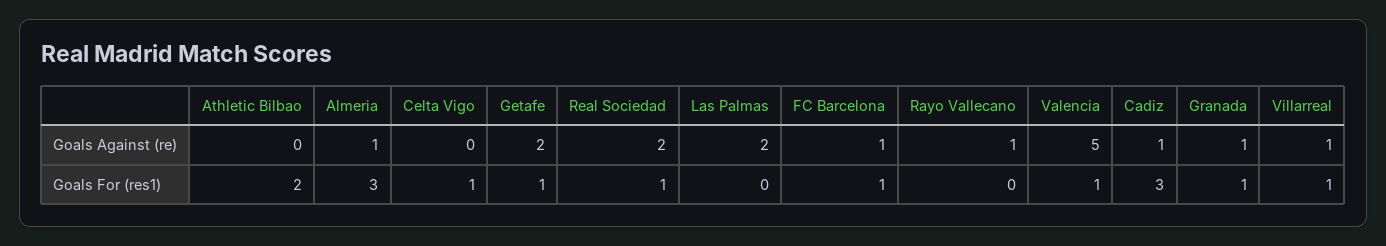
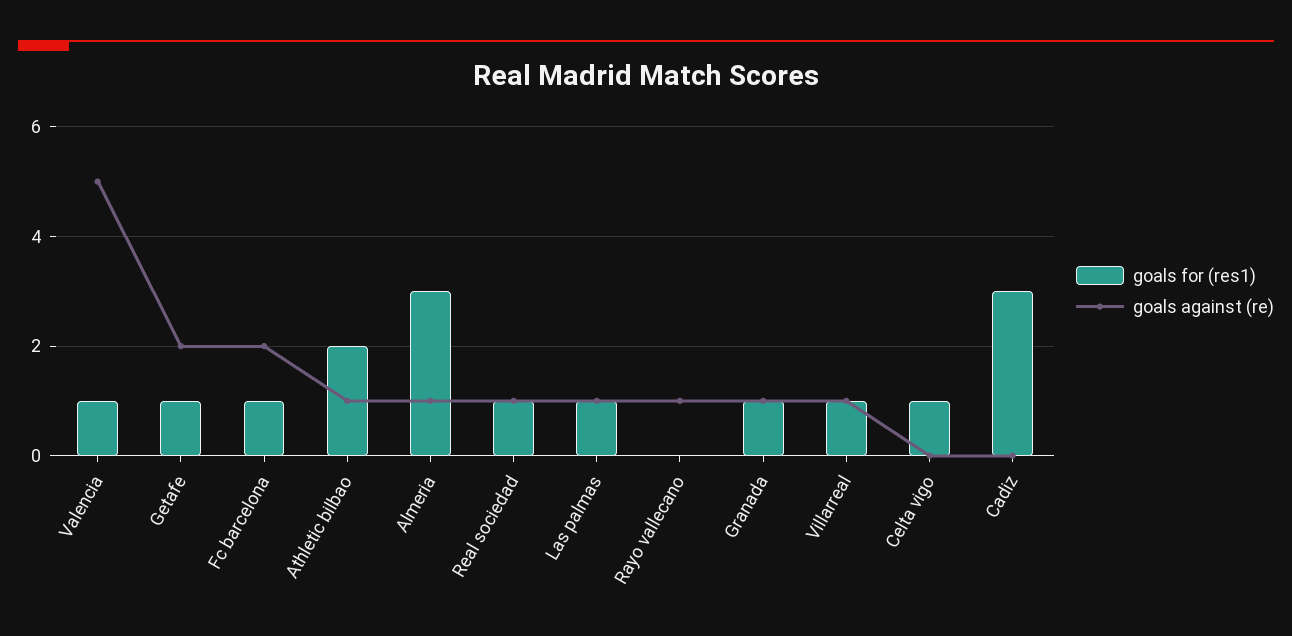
Goals Against (re), Athletic Bilbao: 0 -> 1
Goals Against (re), Real Sociedad: 2 -> 1
Goals Against (re), Las Palmas: 2 -> 1
Goals Against (re), FC Barcelona: 1 -> 2
Goals Against (re), Cadiz: 1 -> 0
Goals For (res1), Las Palmas: 0 -> 1

